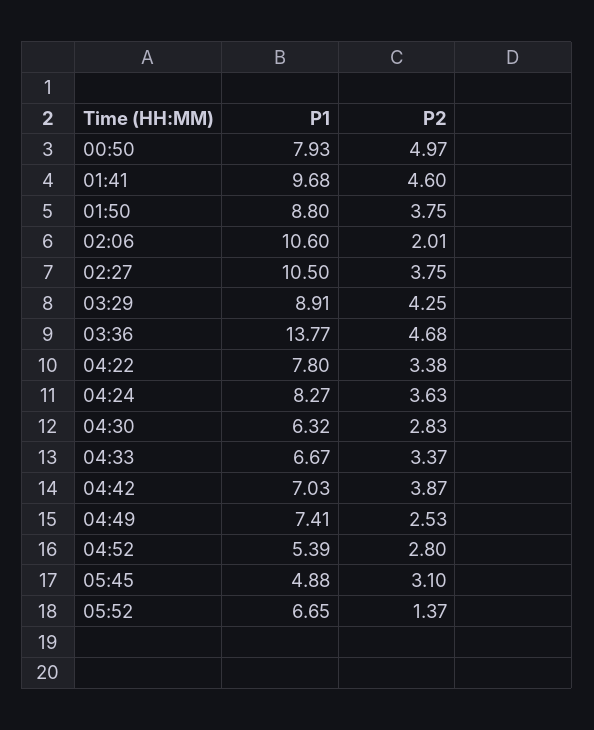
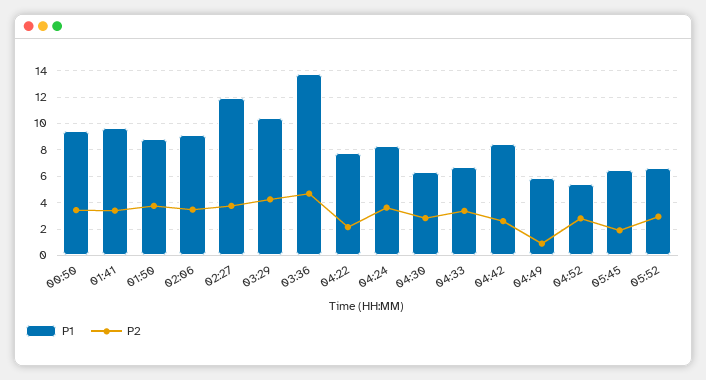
P1, 00:50: 7.93 -> 9.5
P2, 00:50: 4.97 -> 3.5
P2, 01:41: 4.6 -> 3.5
P1, 02:06: 10.6 -> 9
P2, 02:06: 2.01 -> 3.5
P1, 02:27: 10.5 -> 12
P1, 03:29: 8.91 -> 10.5
P2, 04:22: 3.38 -> 2
P1, 04:42: 7.03 -> 8.5
P2, 04:42: 3.87 -> 2.5
P1, 04:49: 7.41 -> 6
P2, 04:49: 2.53 -> 1
P1, 05:45: 4.88 -> 6.5
P2, 05:45: 3.1 -> 2
P2, 05:52: 1.37 -> 3

